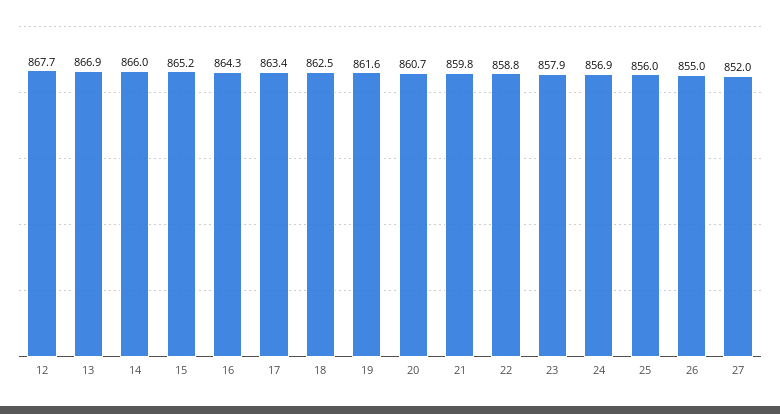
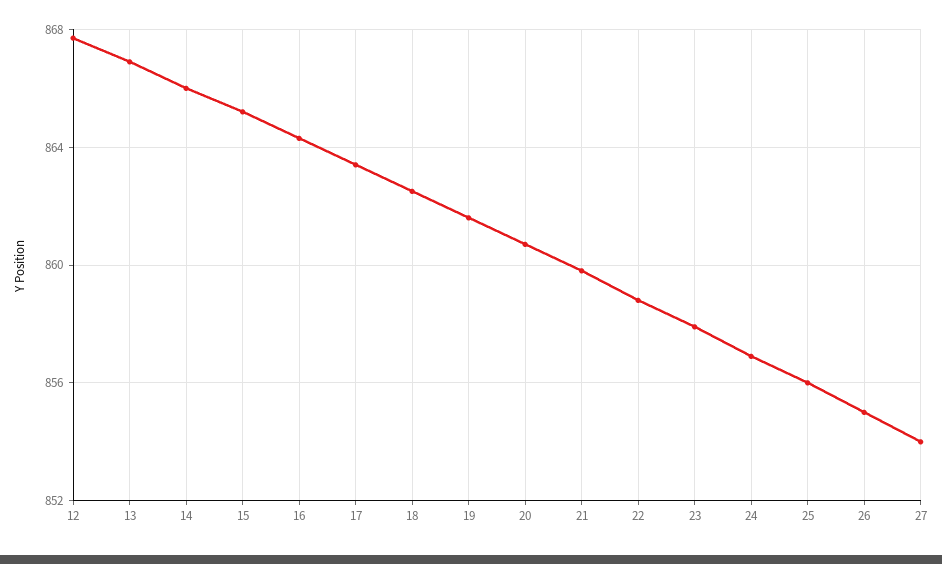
27: 852 -> 854

